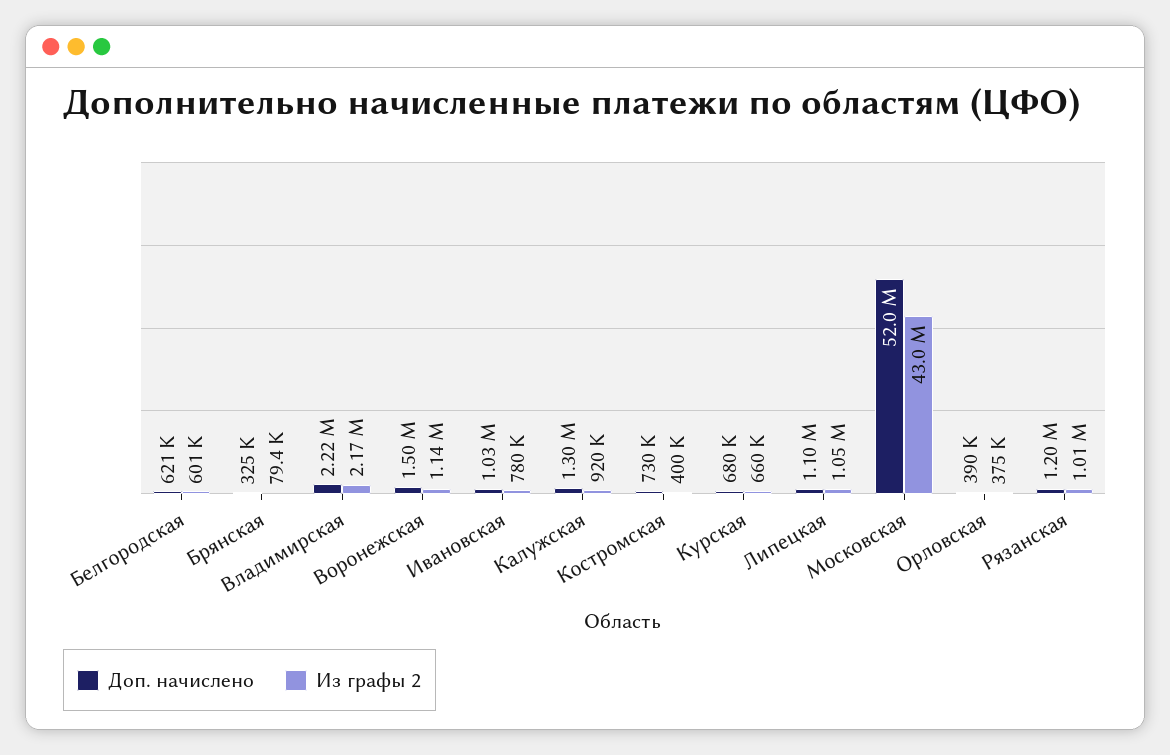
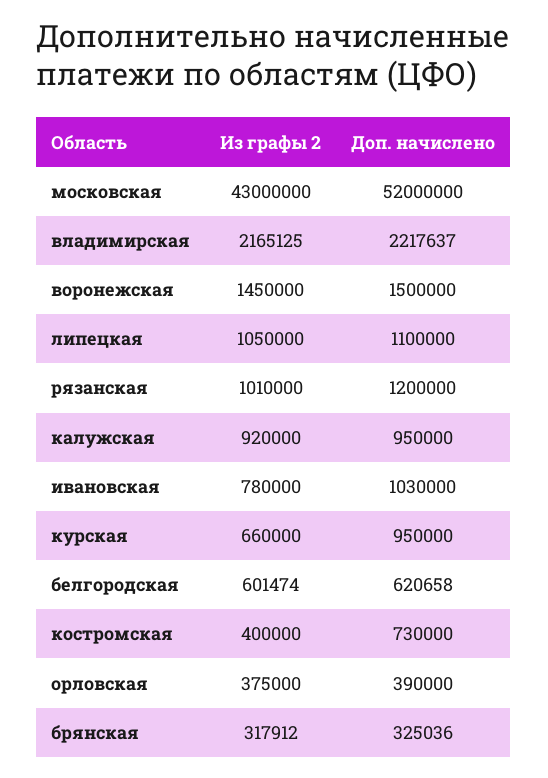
Из графы 2, Брянская: 79400 -> 317912
Из графы 2, Воронежская: 1140000 -> 1450000
Доп. начислено, Калужская: 1300000 -> 950000
Доп. начислено, Курская: 680000 -> 950000

